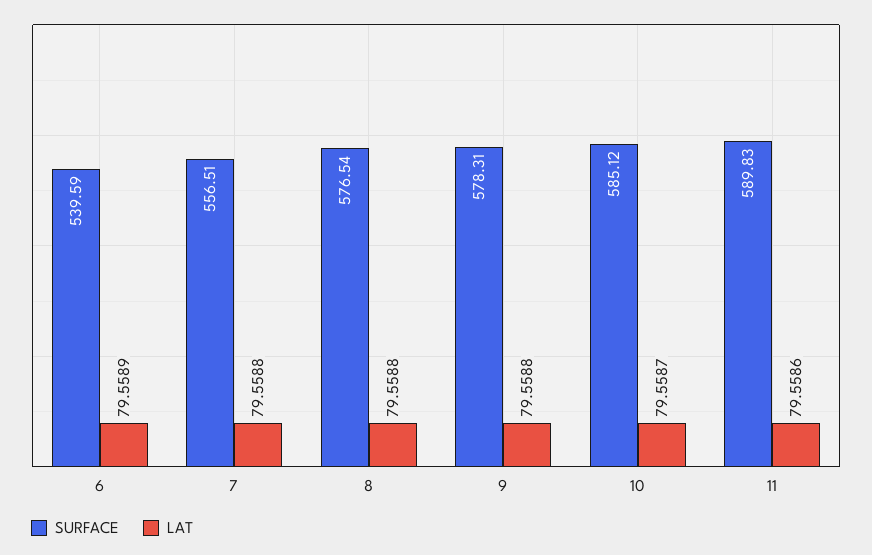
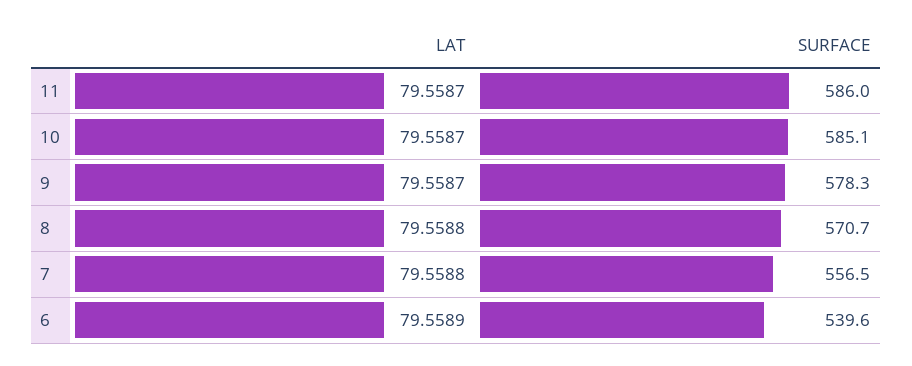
SURFACE, 8: 576.54 -> 570.7
LAT, 9: 79.5588 -> 79.5587
SURFACE, 11: 589.83 -> 586
LAT, 11: 79.5586 -> 79.5587

